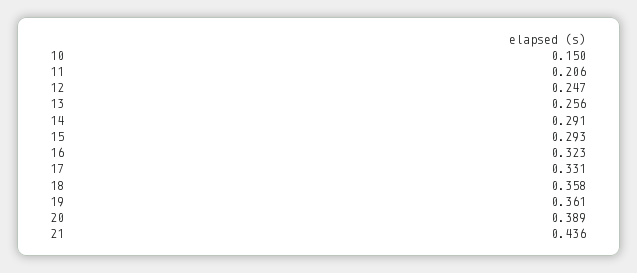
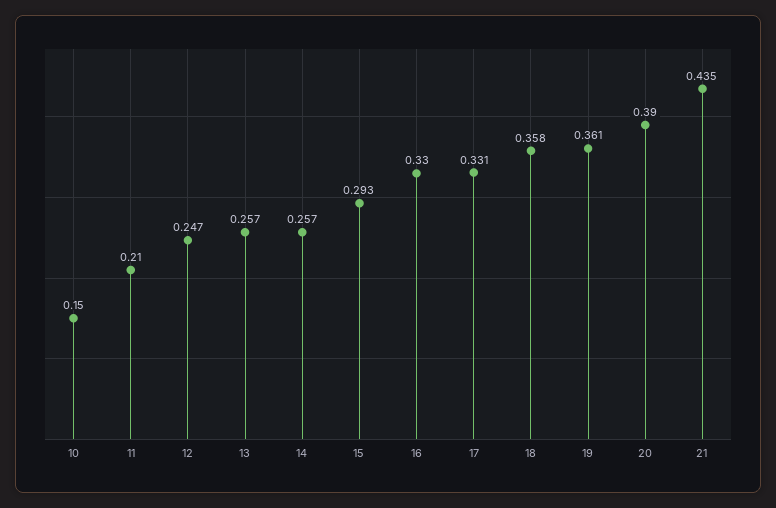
11: 0.206 -> 0.21
13: 0.256 -> 0.257
14: 0.291 -> 0.257
16: 0.323 -> 0.33
20: 0.389 -> 0.39
21: 0.436 -> 0.435

